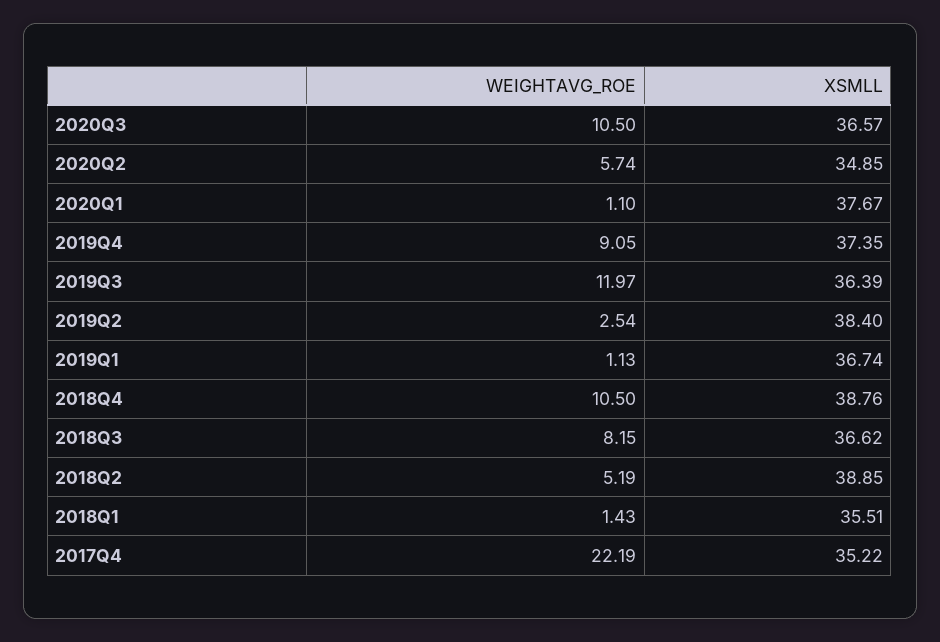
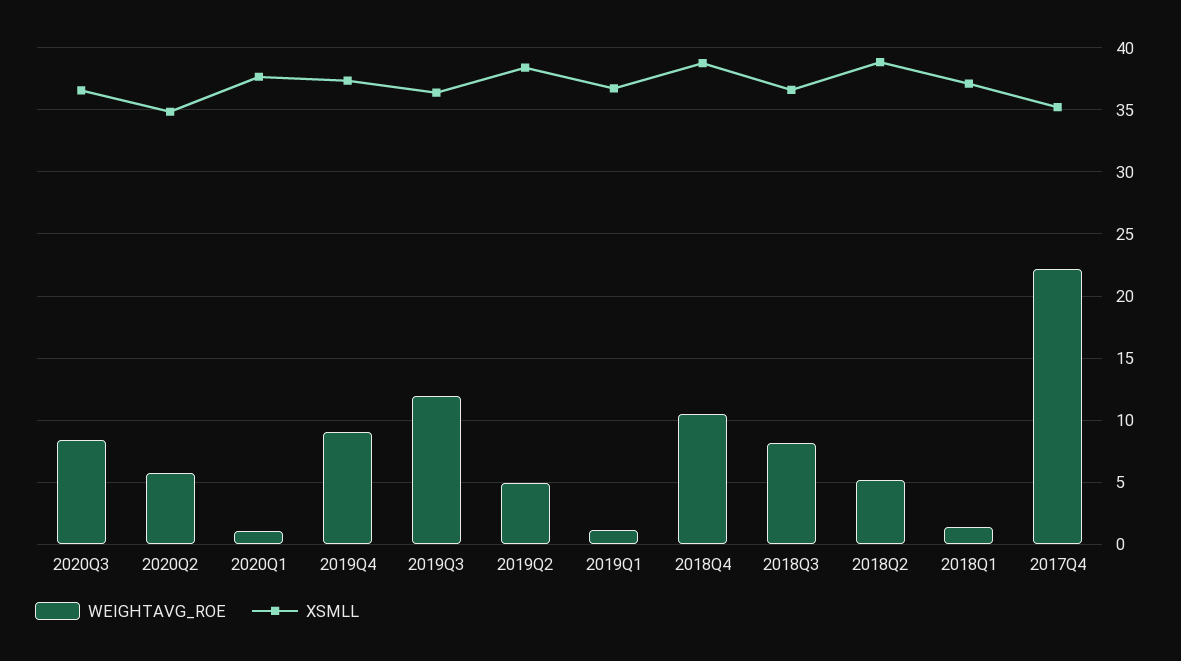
WEIGHTAVG_ROE, 2020Q3: 10.5 -> 8.5
WEIGHTAVG_ROE, 2019Q2: 2.54 -> 5
XSMLL, 2018Q1: 35.51 -> 37

